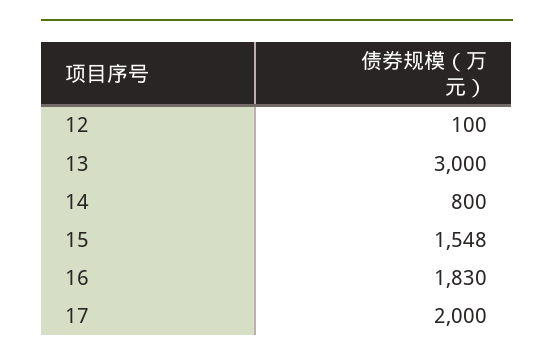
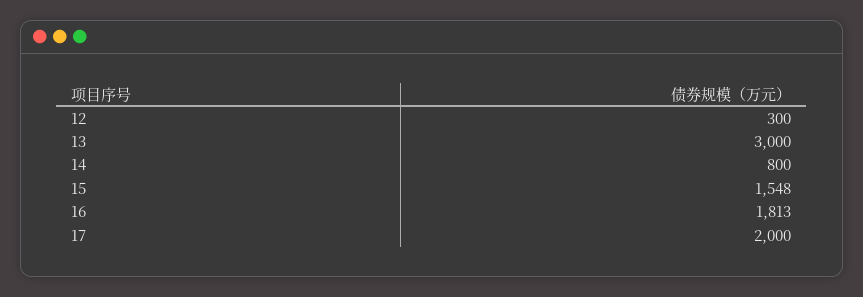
12: 100 -> 300
16: 1830 -> 1813

